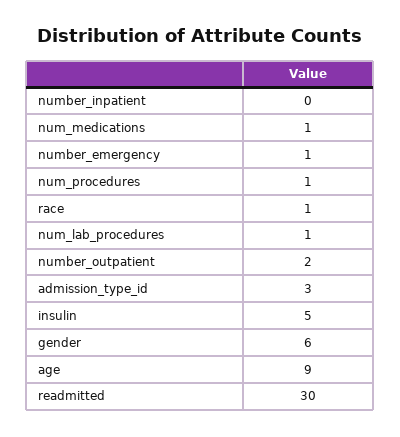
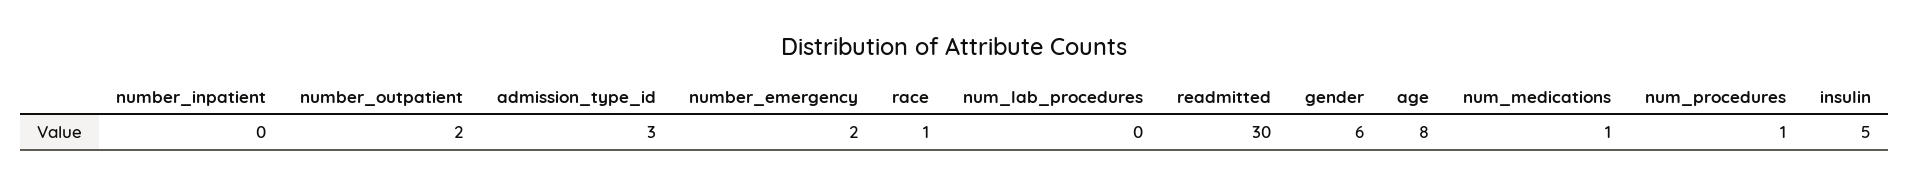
number_emergency: 1 -> 2
num_lab_procedures: 1 -> 0
age: 9 -> 8

